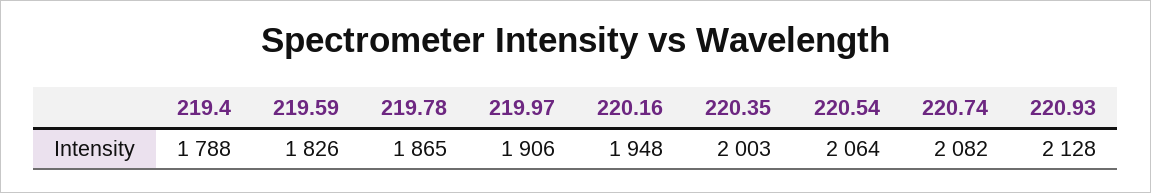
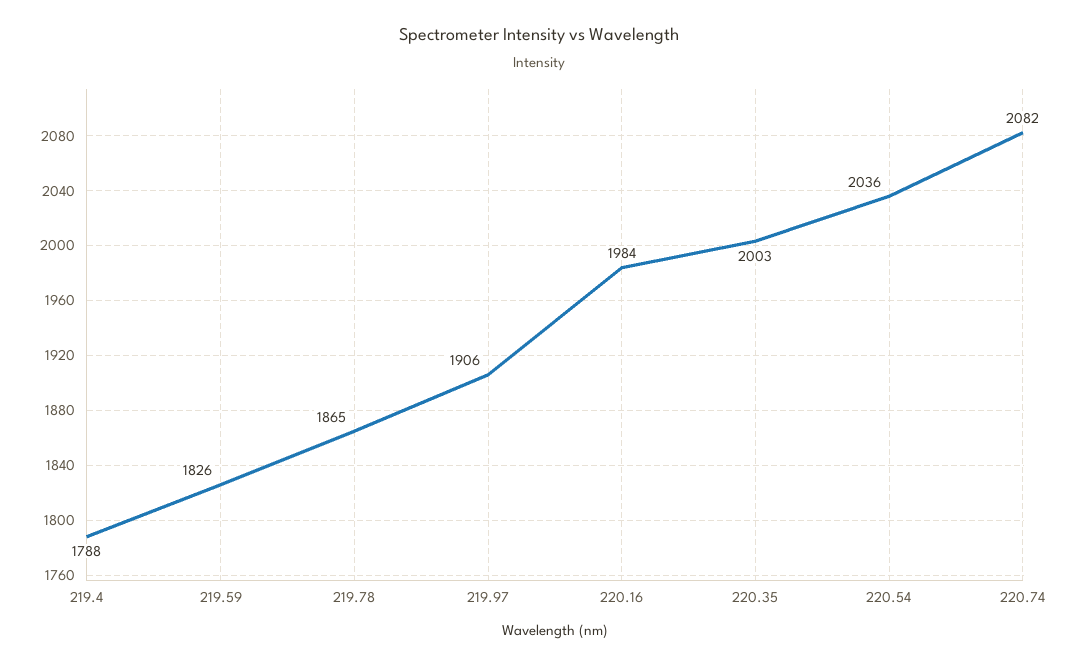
220.16: 1948 -> 1984
220.54: 2064 -> 2036
220.93: 2128 -> none

